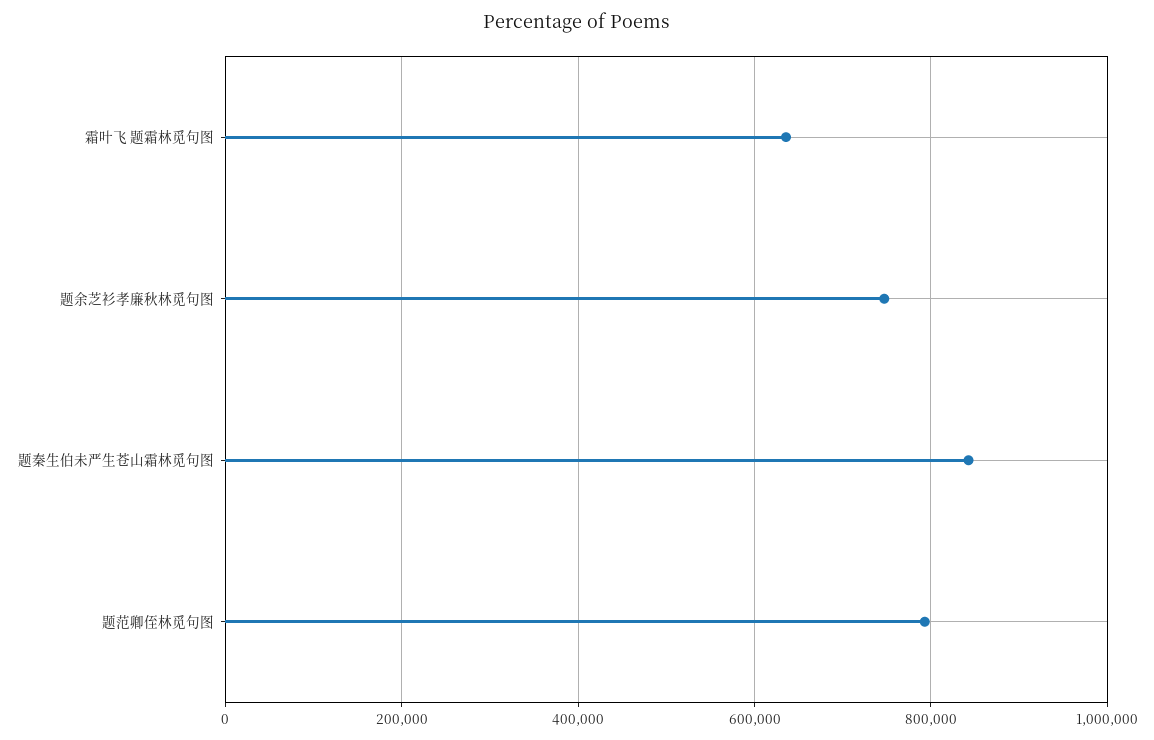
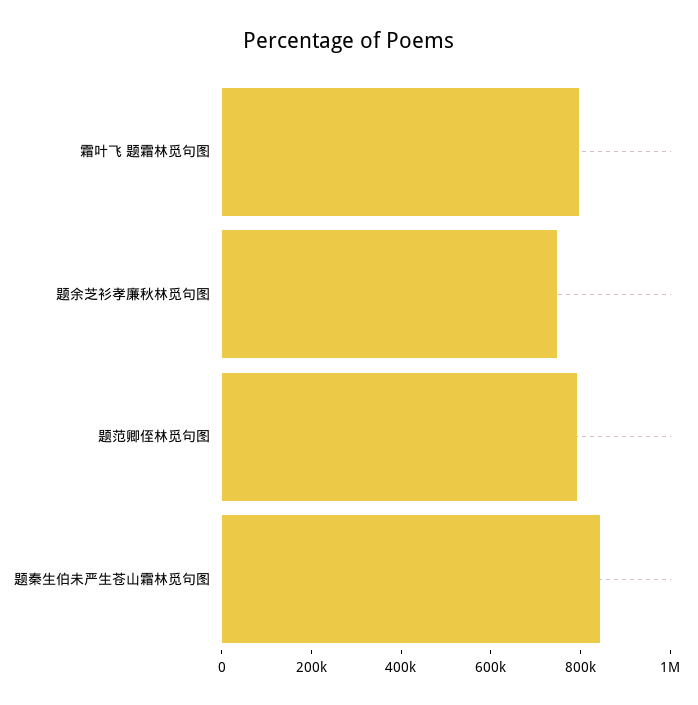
霜叶飞 题霜林觅句图: 640000 -> 800000

